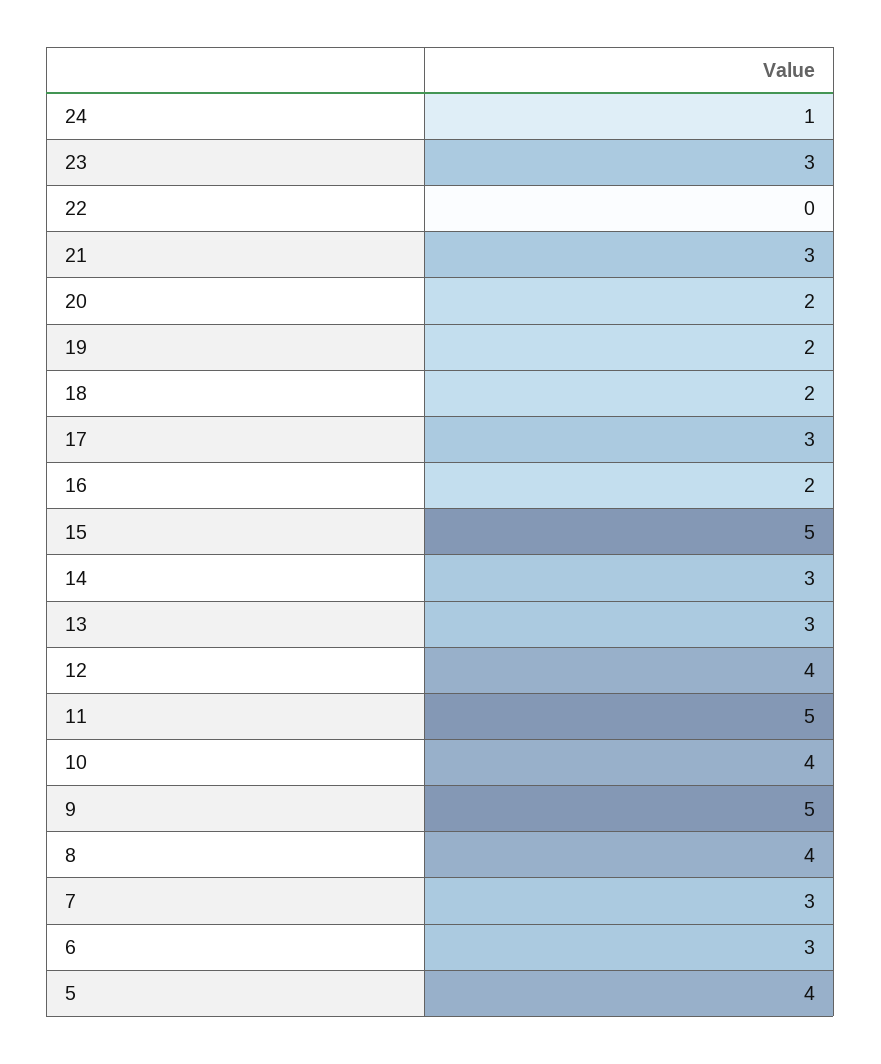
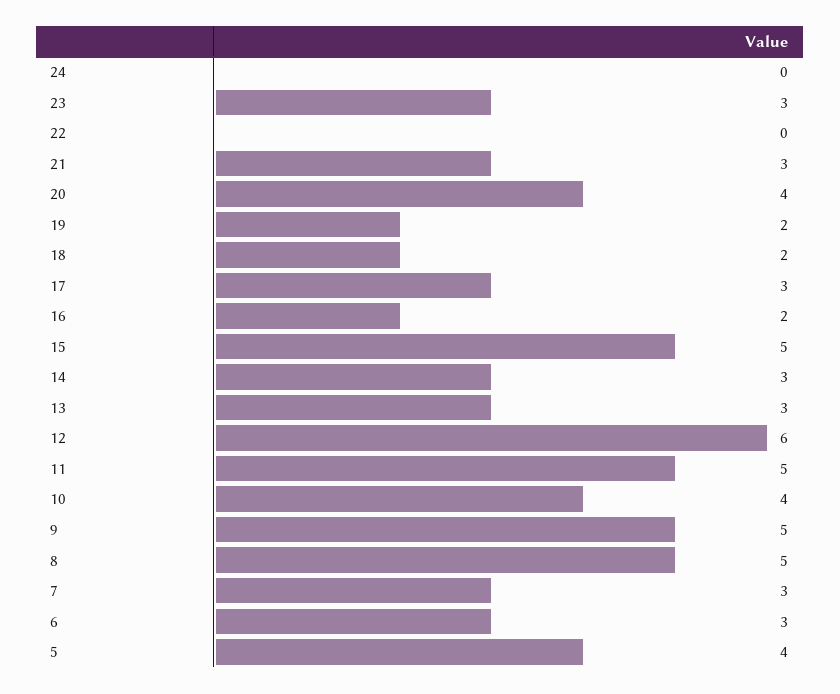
24: 1 -> 0
20: 2 -> 4
12: 4 -> 6
8: 4 -> 5

